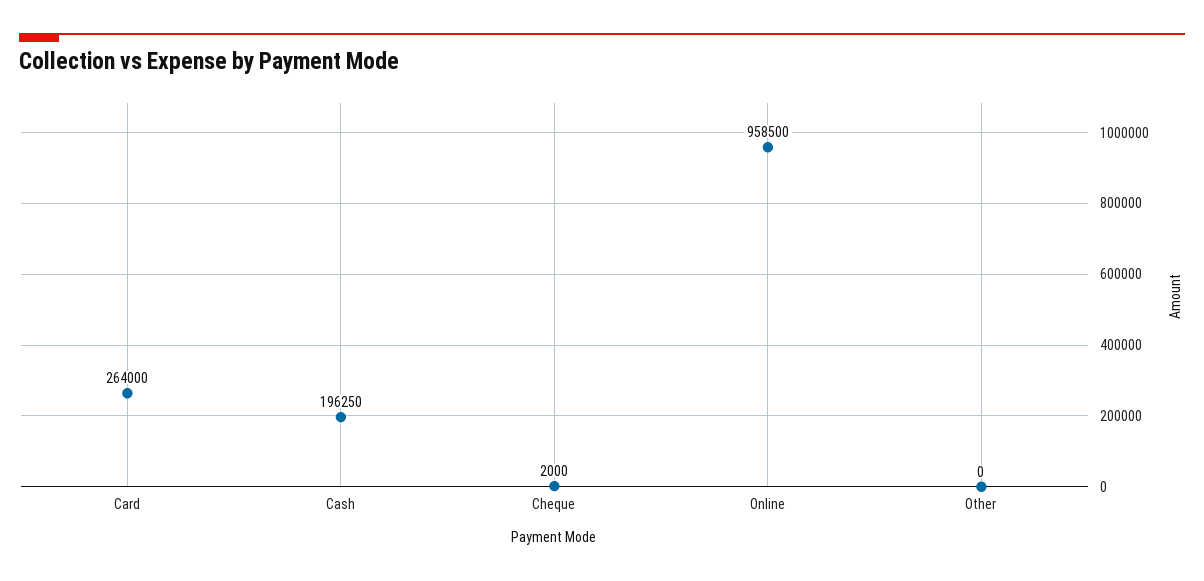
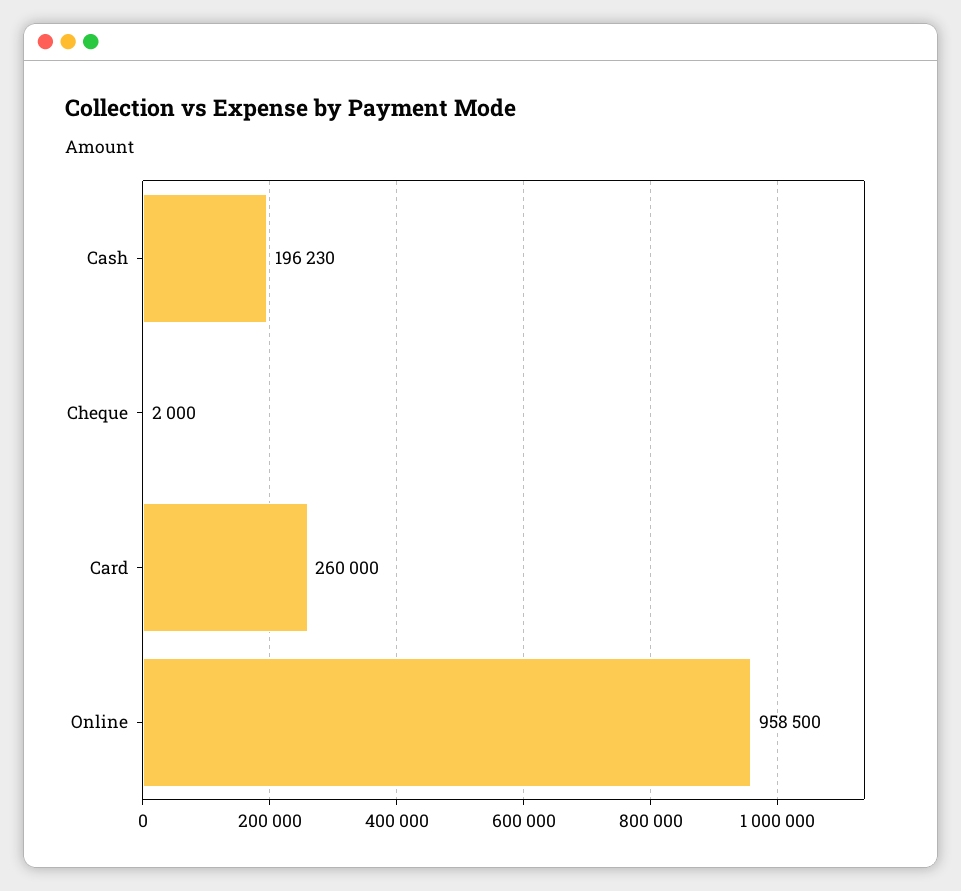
Card: 264000 -> 260000
Cash: 196250 -> 196230
Other: 0 -> none

